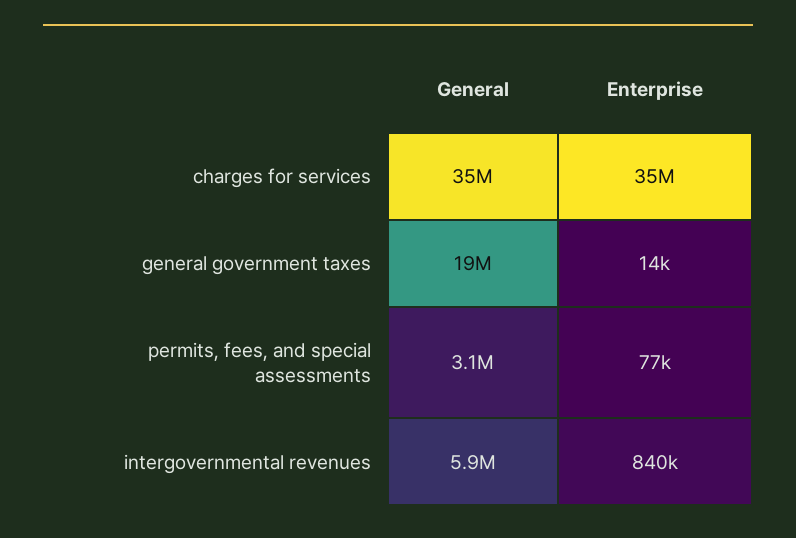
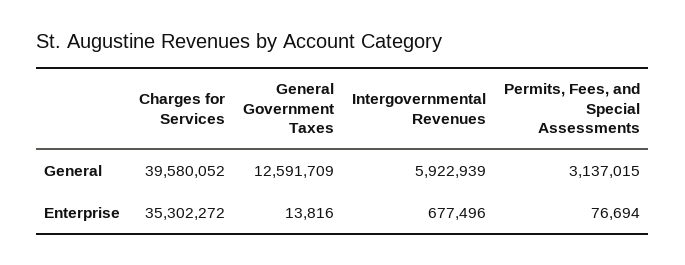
General, charges for services: 35000000 -> 39580052
General, general government taxes: 19000000 -> 12591709
Enterprise, intergovernmental revenues: 840000 -> 677496

